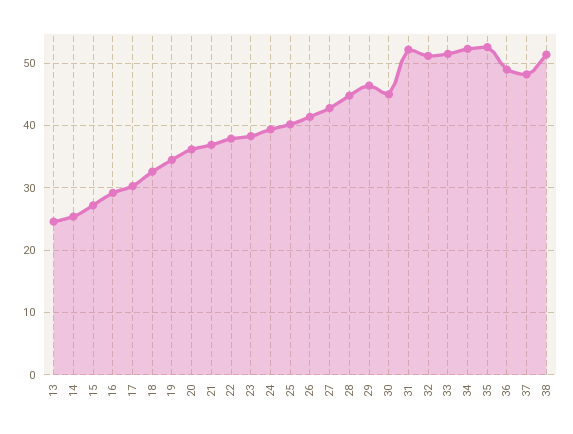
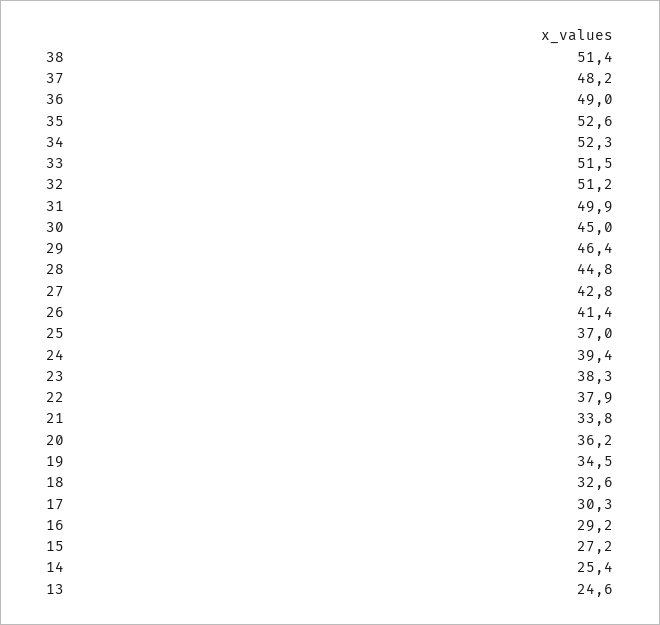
21: 37 -> 33.8
25: 40 -> 37
31: 52 -> 49.9

